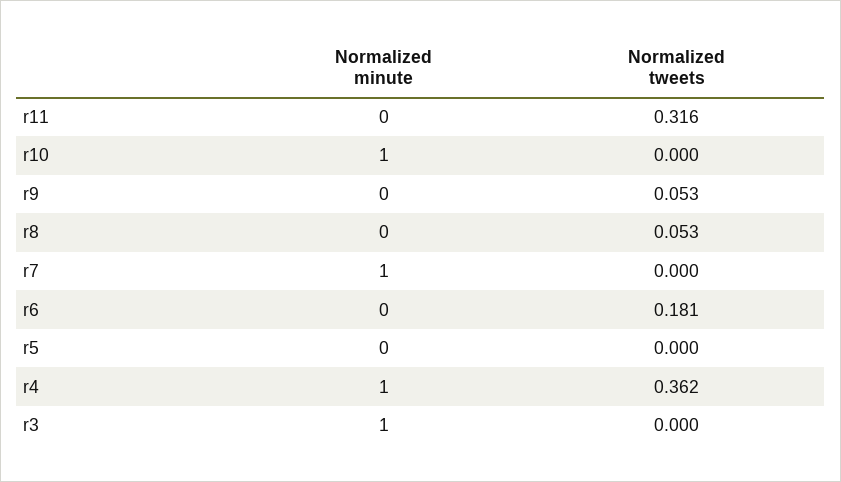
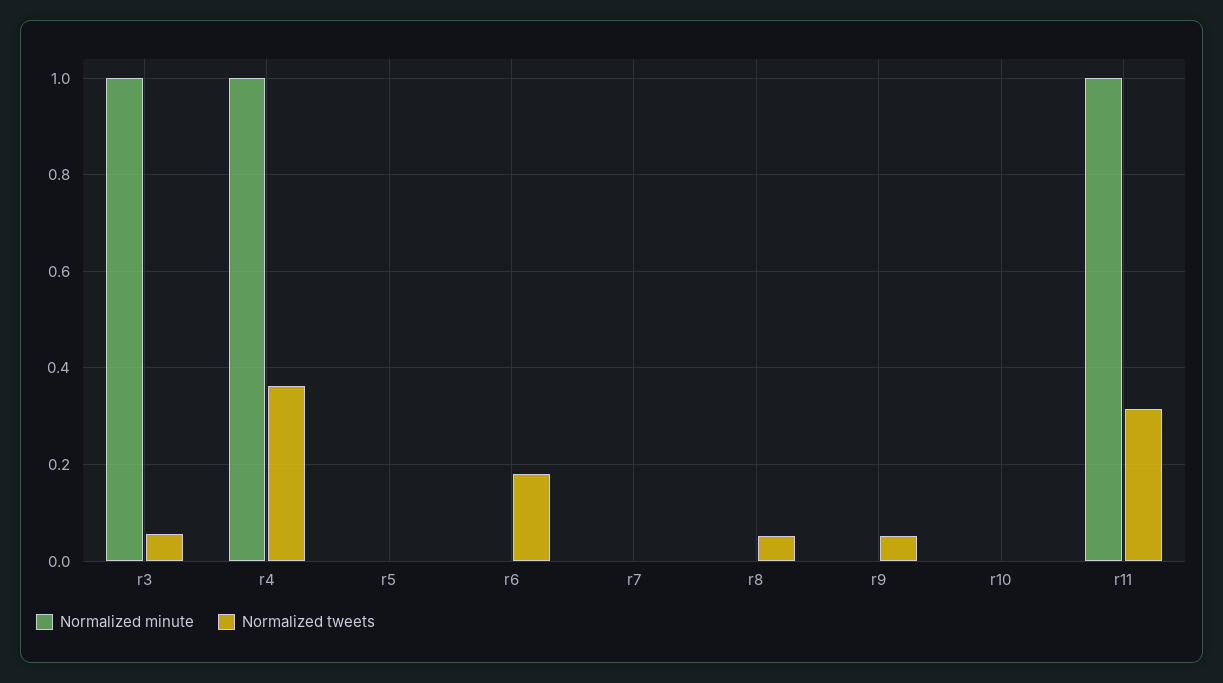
Normalized minute, r11: 0 -> 1
Normalized minute, r10: 1 -> 0
Normalized minute, r7: 1 -> 0
Normalized tweets, r3: 0 -> 0.06

